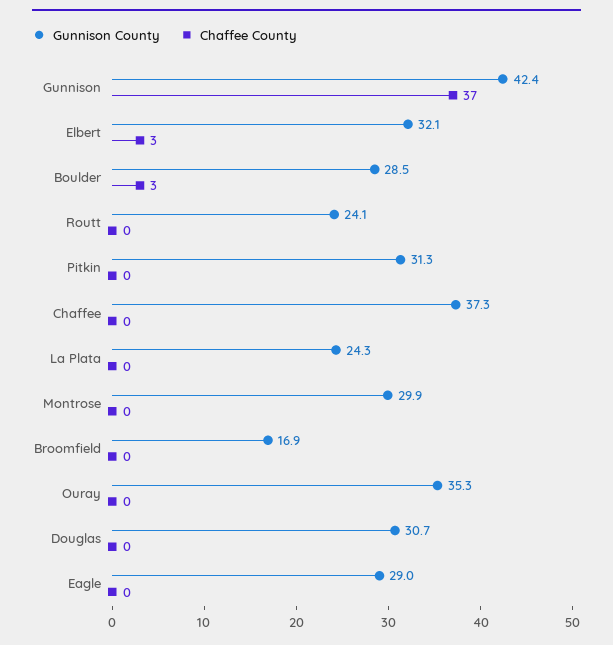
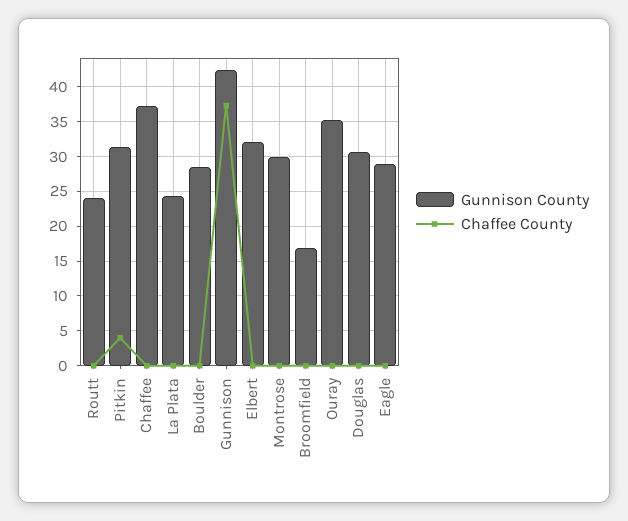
Chaffee County, Elbert: 3 -> 0
Chaffee County, Boulder: 3 -> 0
Chaffee County, Pitkin: 0 -> 4

